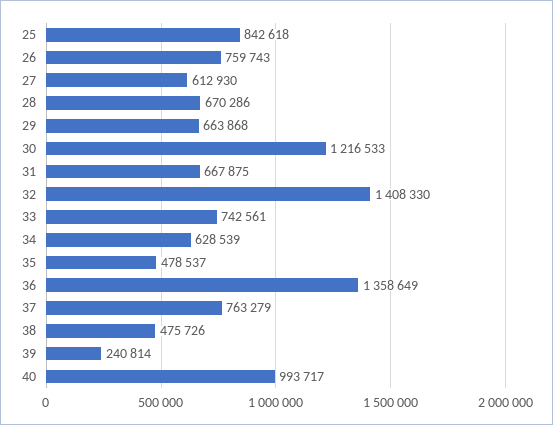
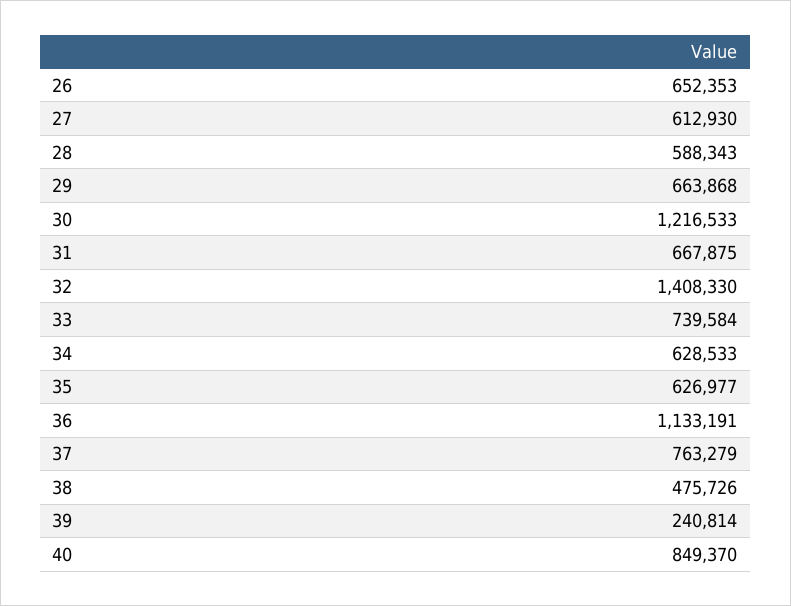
25: 842618 -> none
26: 759743 -> 652353
28: 670286 -> 588343
33: 742561 -> 739584
34: 628539 -> 628533
35: 478537 -> 626977
36: 1358649 -> 1133191
40: 993717 -> 849370

